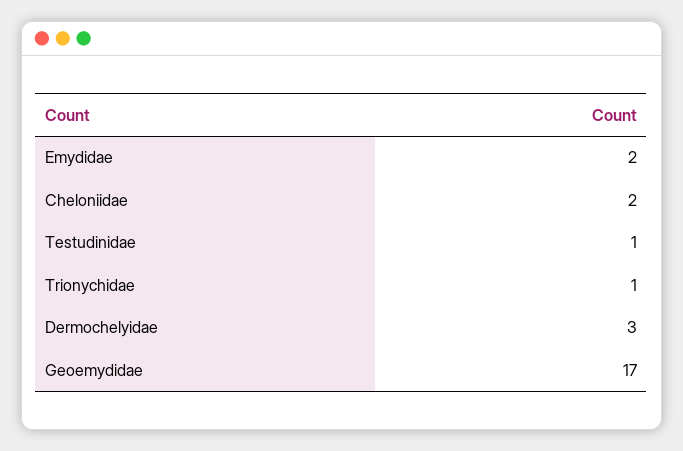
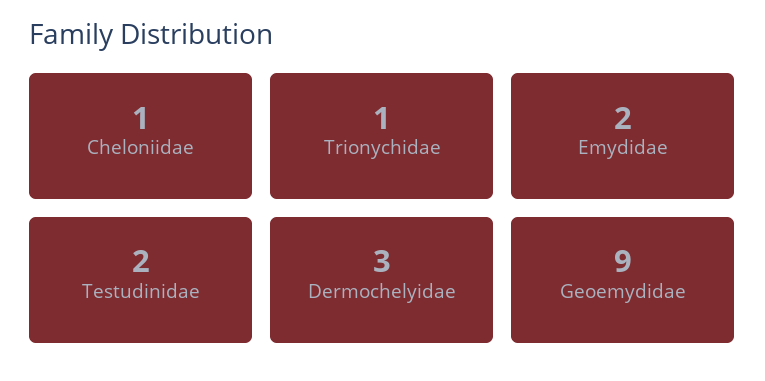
Cheloniidae: 2 -> 1
Testudinidae: 1 -> 2
Geoemydidae: 17 -> 9

